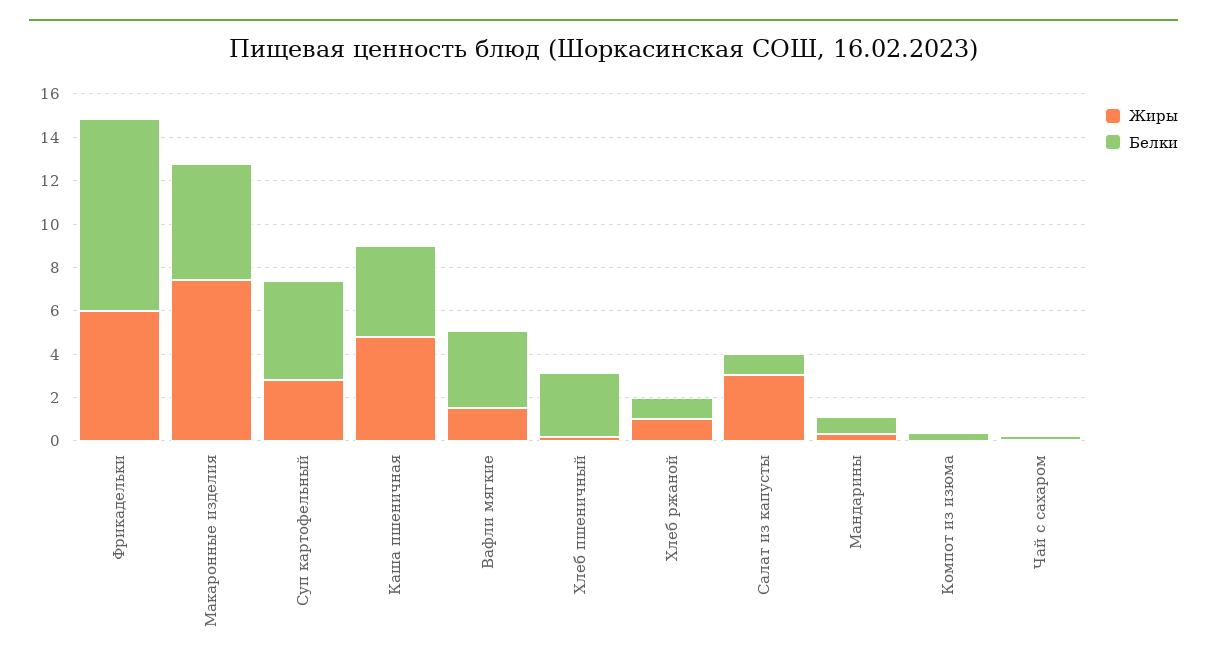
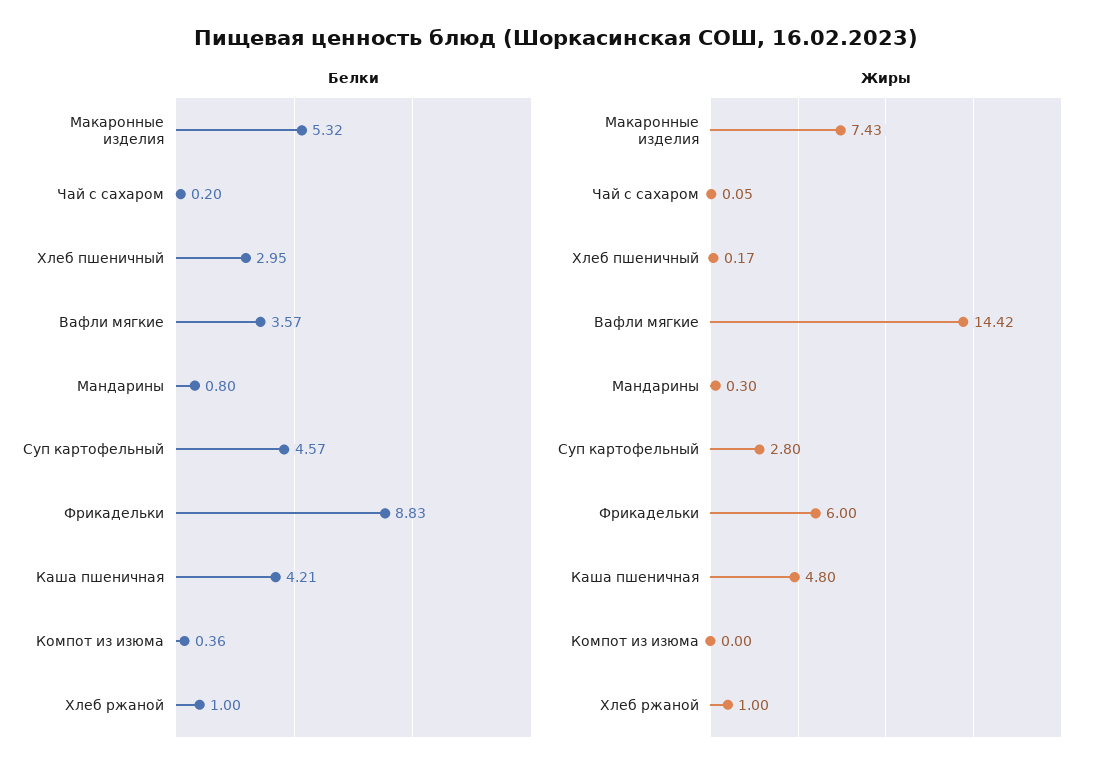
Жиры, Вафли мягкие: 1.5 -> 14.42
Жиры, Салат из капусты: 3 -> none
Белки, Салат из капусты: 1 -> none

